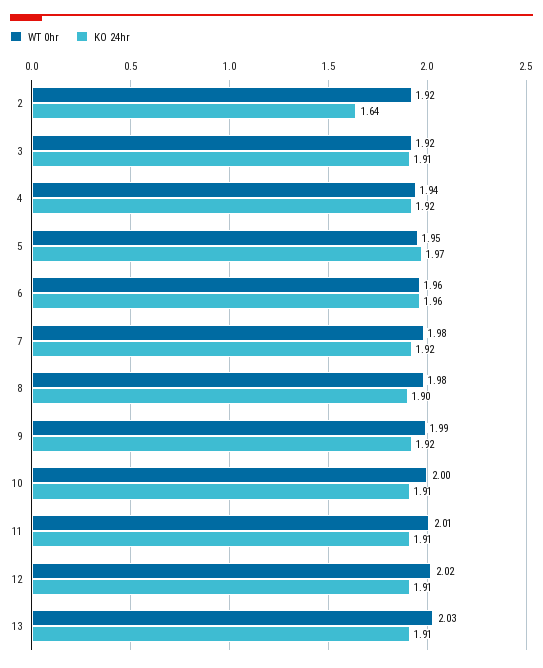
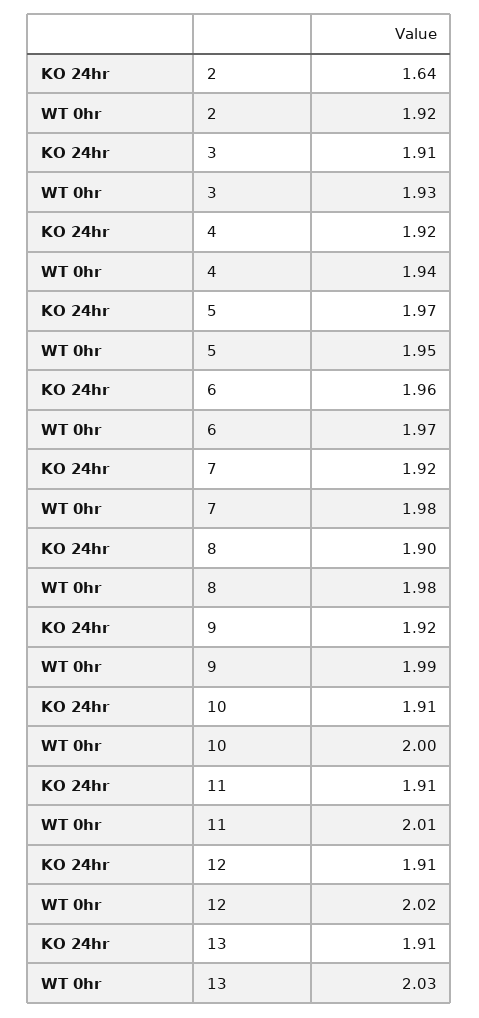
WT 0hr, 3: 1.92 -> 1.93
WT 0hr, 6: 1.96 -> 1.97

